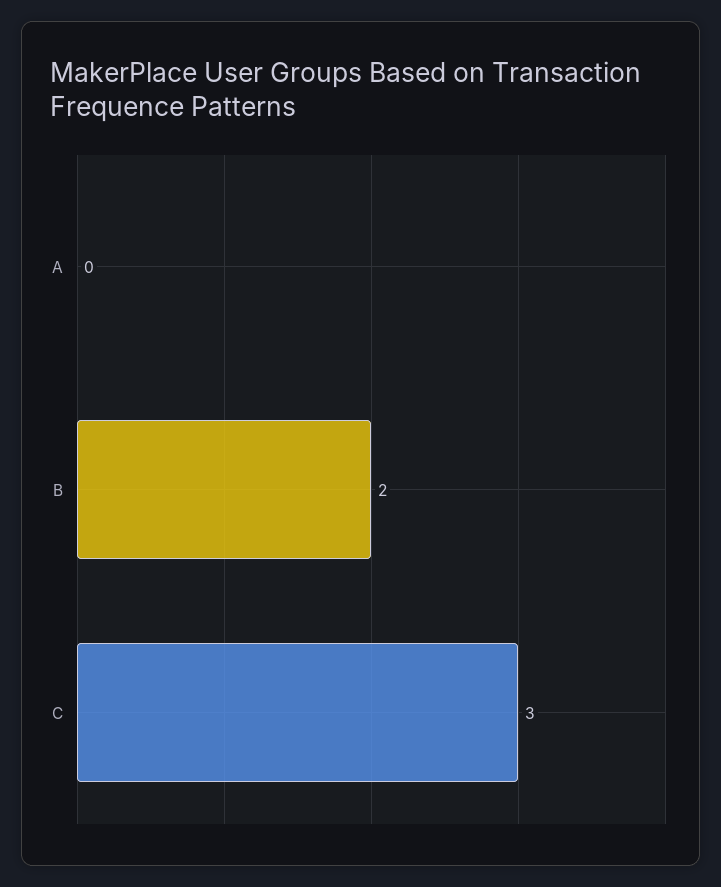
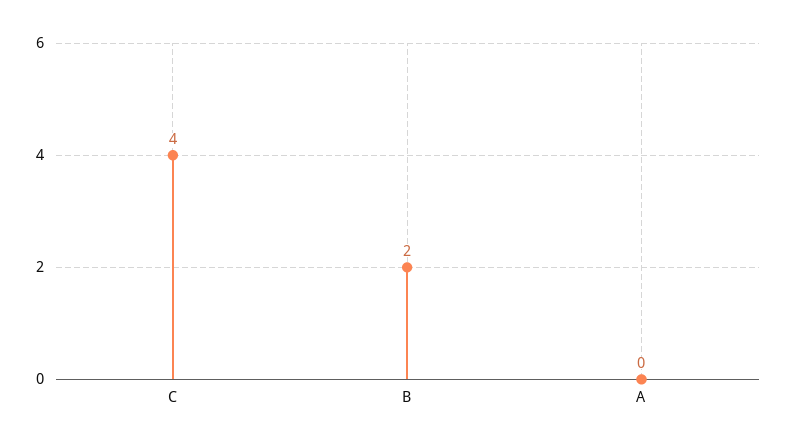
C: 3 -> 4

